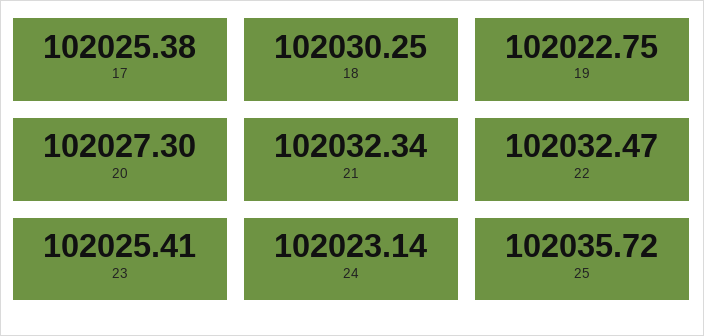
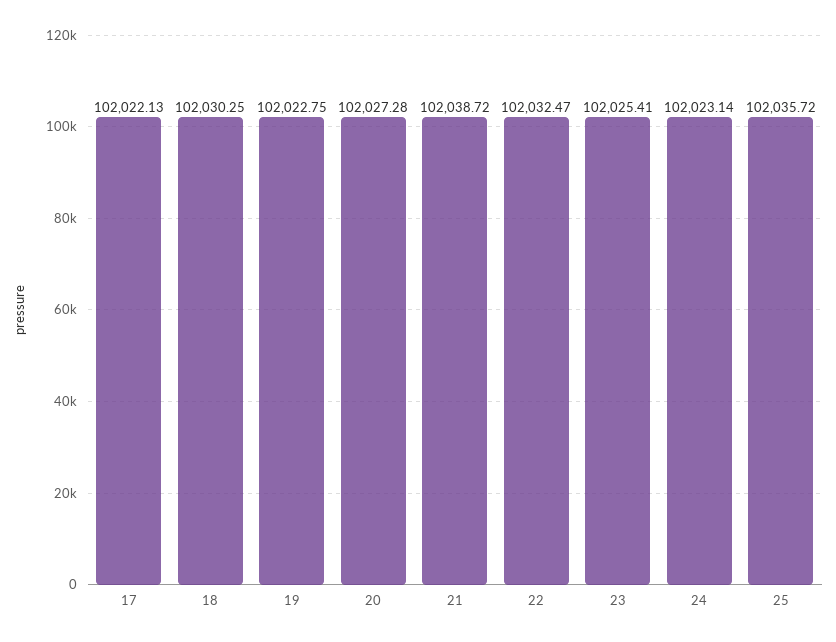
17: 102025.38 -> 102022.13
20: 102027.3 -> 102027.28
21: 102032.34 -> 102038.72

